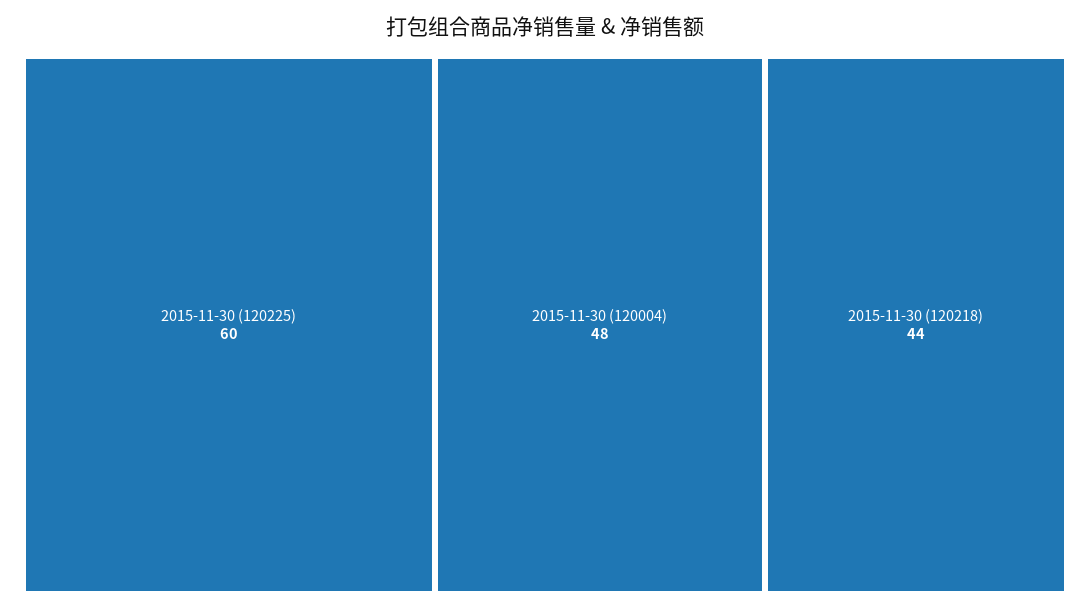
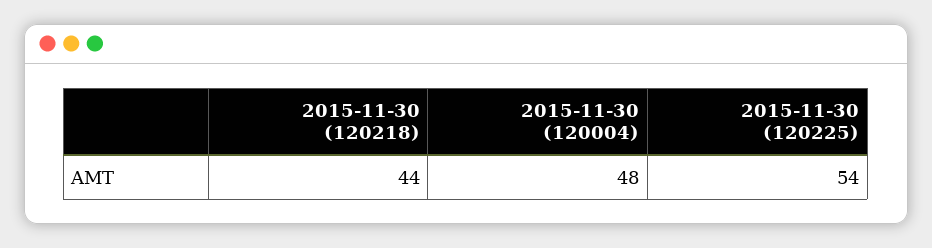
2015-11-30 (120225): 60 -> 54

